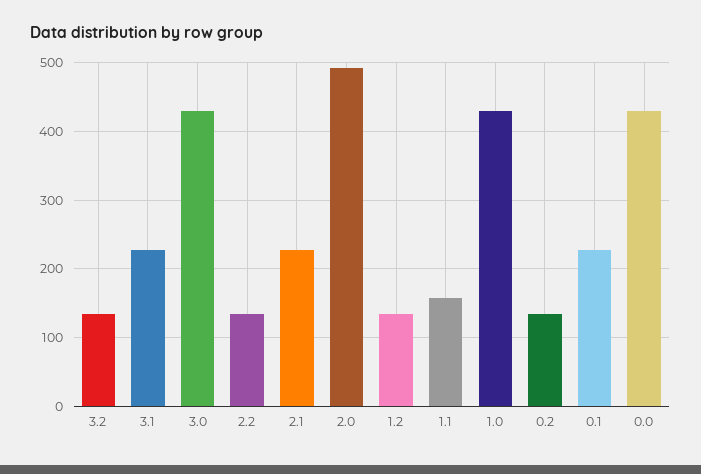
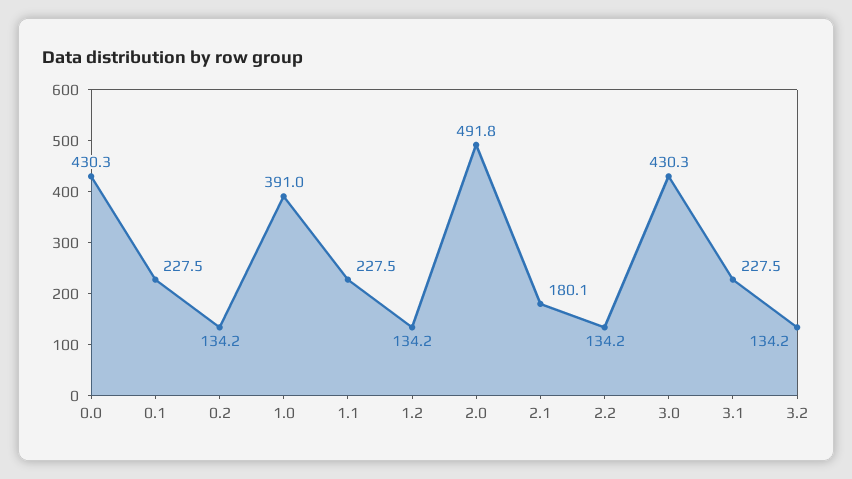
2.1: 230 -> 180.1
1.1: 160 -> 227.5
1.0: 430 -> 391

